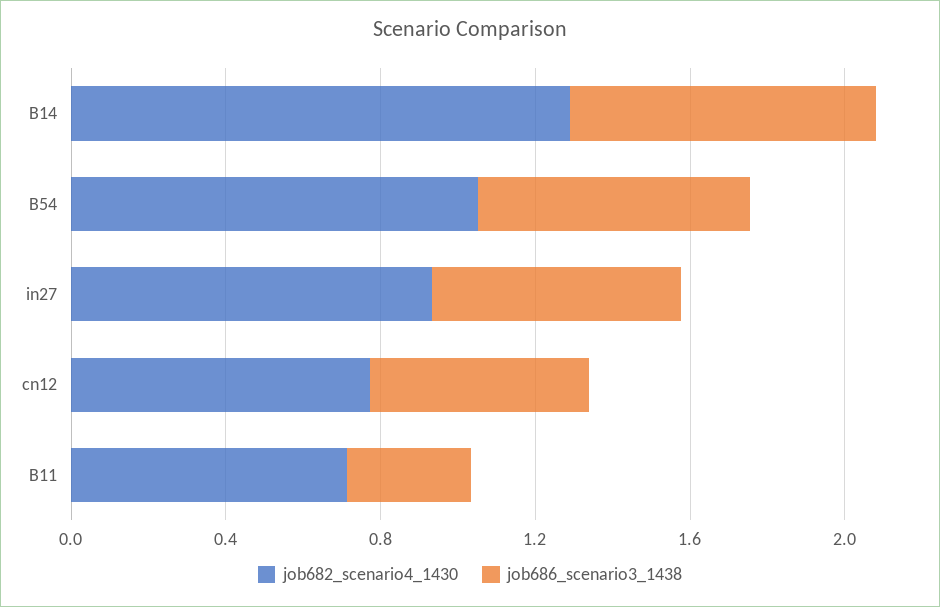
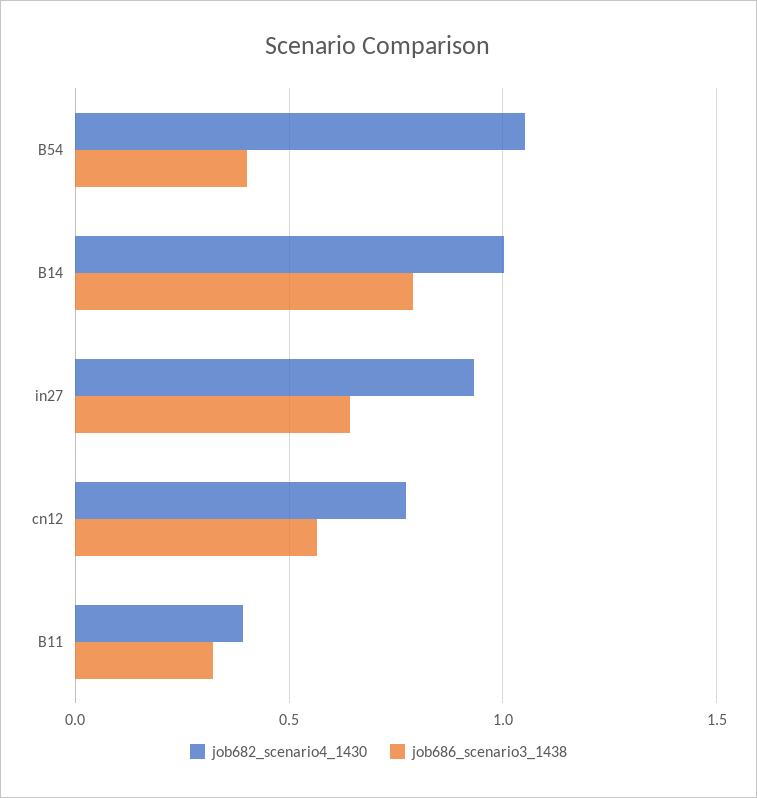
job682_scenario4_1430, B14: 1.3 -> 1
job686_scenario3_1438, B54: 0.7 -> 0.4
job682_scenario4_1430, B11: 0.7 -> 0.4

